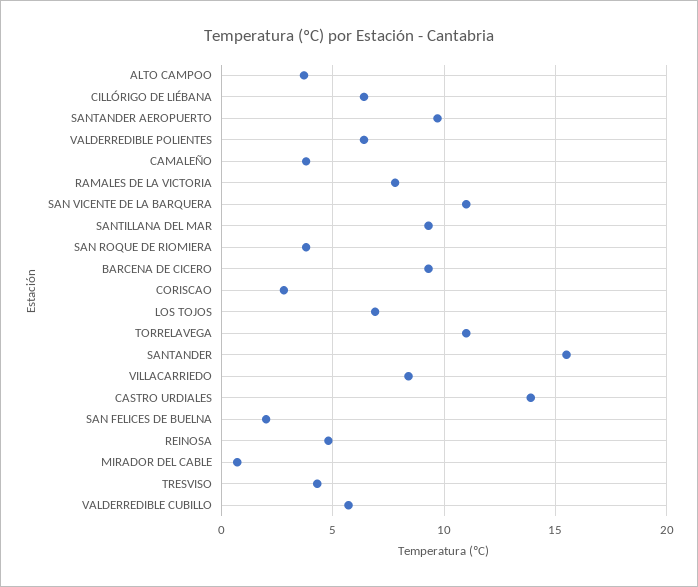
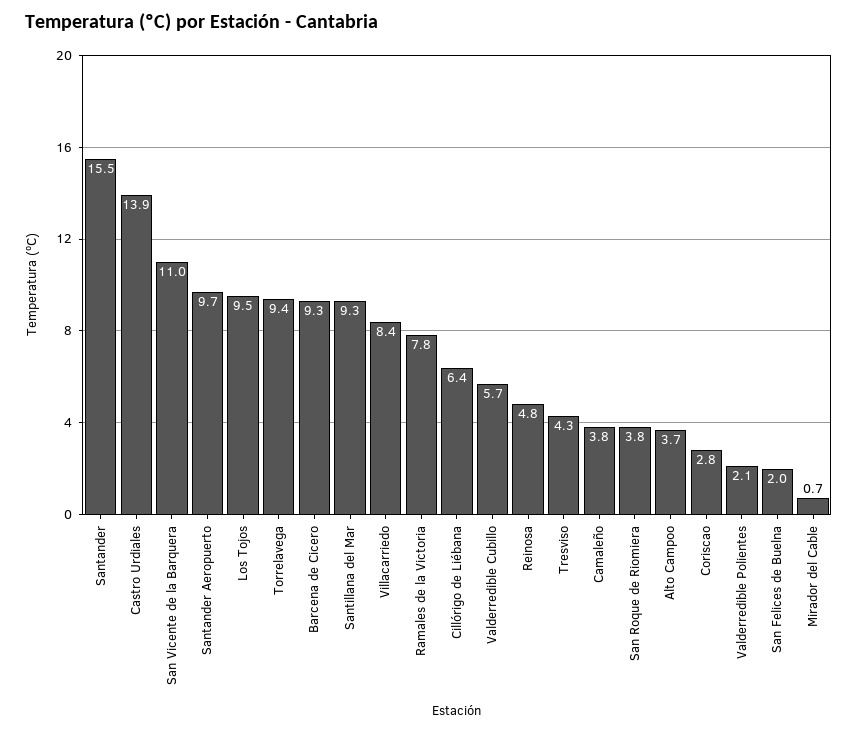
VALDERREDIBLE POLIENTES: 6.5 -> 2.1
LOS TOJOS: 7 -> 9.5
TORRELAVEGA: 11 -> 9.4

